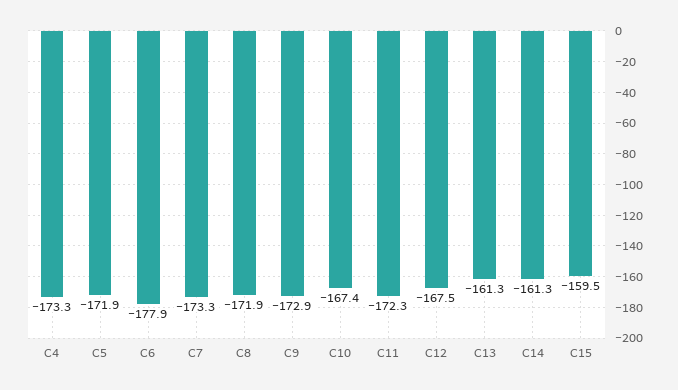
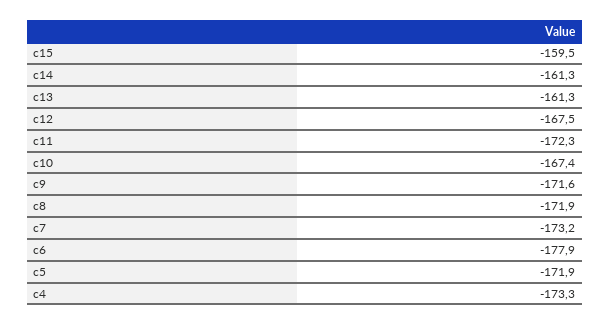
C7: -173.3 -> -173.2
C9: -172.9 -> -171.6

